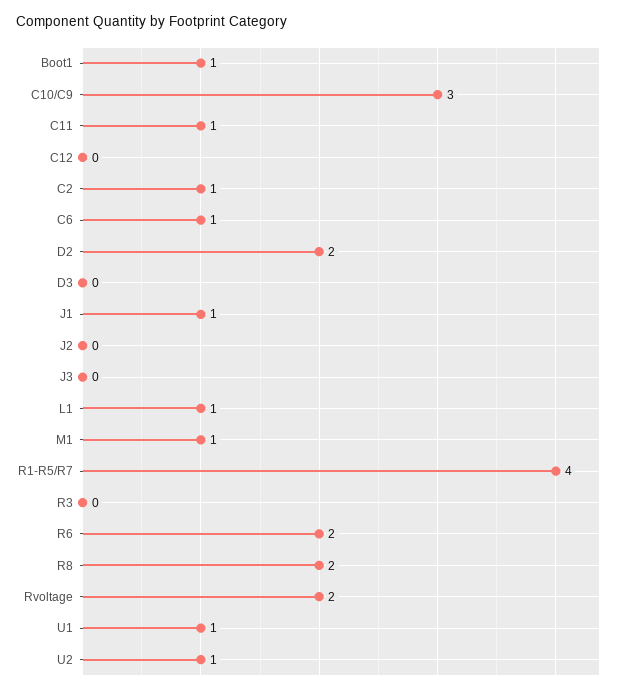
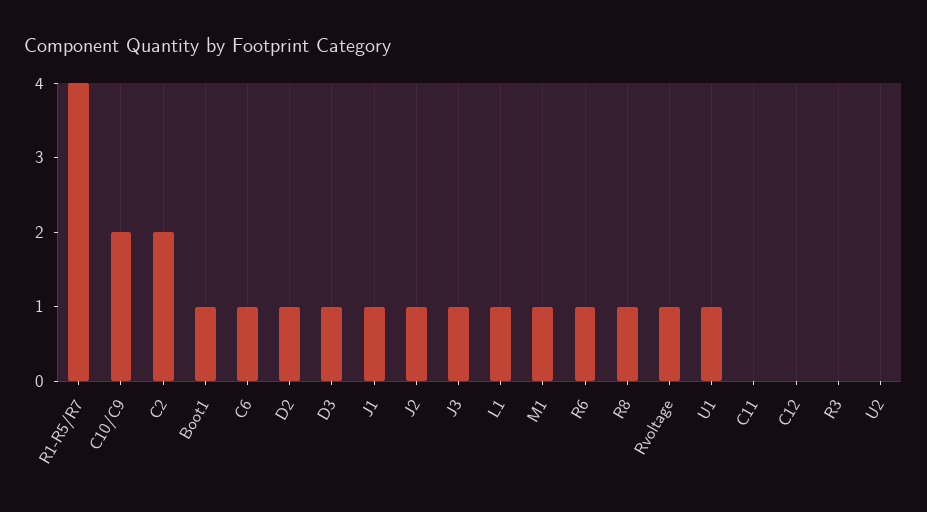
C10/C9: 3 -> 2
C11: 1 -> 0
C2: 1 -> 2
D2: 2 -> 1
D3: 0 -> 1
J2: 0 -> 1
J3: 0 -> 1
R6: 2 -> 1
R8: 2 -> 1
Rvoltage: 2 -> 1
U2: 1 -> 0

